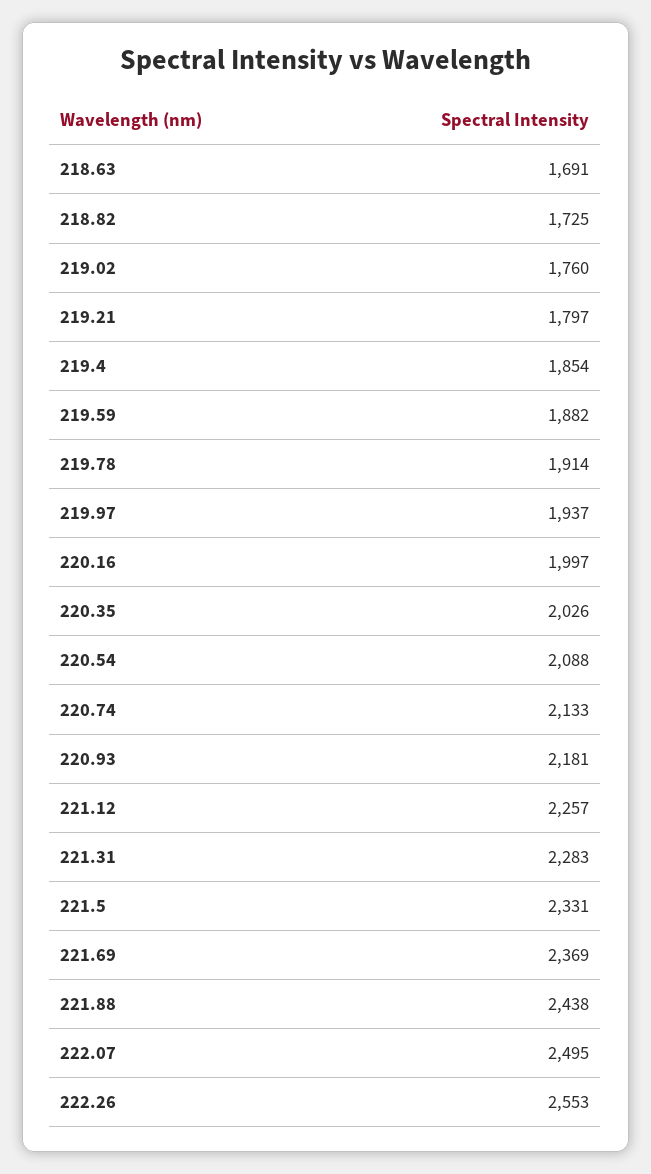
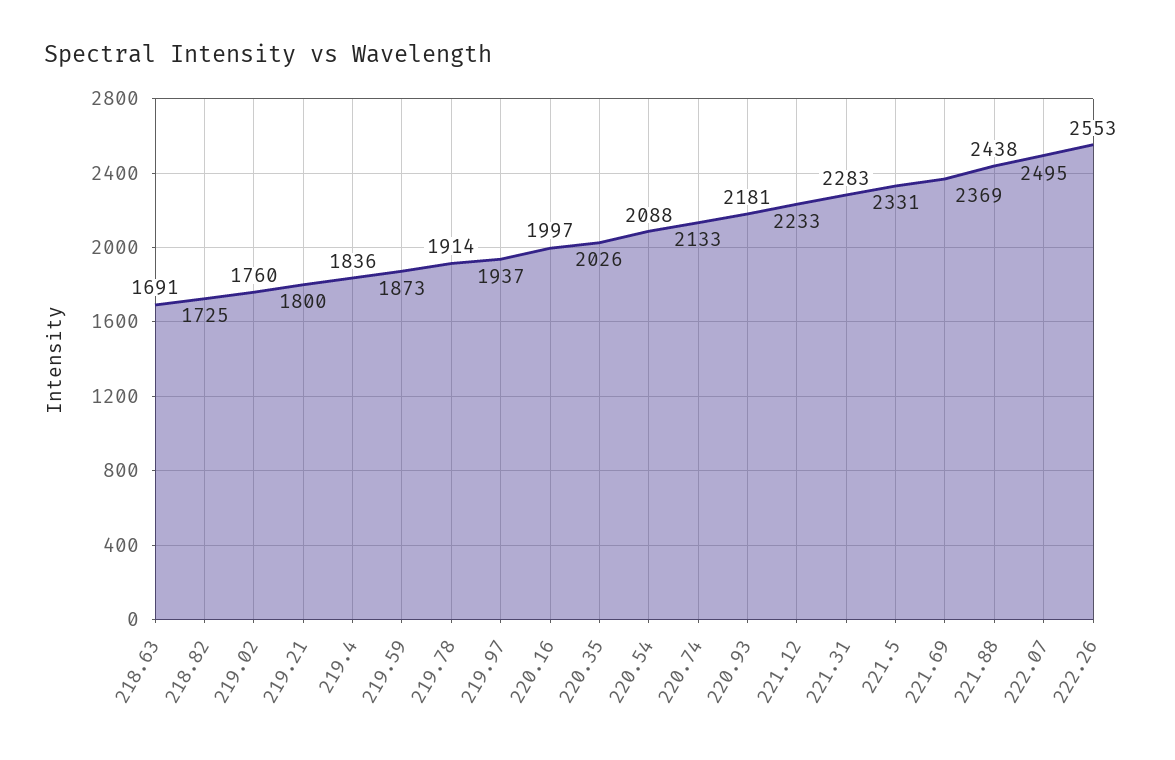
219.21: 1797 -> 1800
219.4: 1854 -> 1836
219.59: 1882 -> 1873
221.12: 2257 -> 2233

